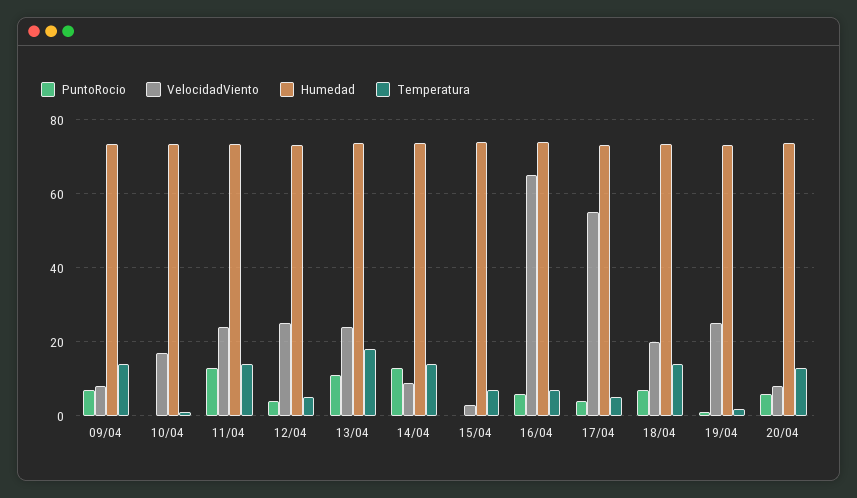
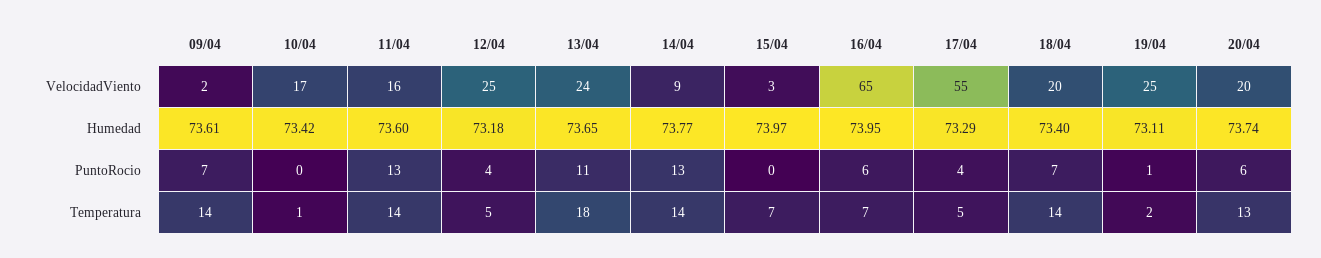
VelocidadViento, 09/04: 8 -> 2
VelocidadViento, 11/04: 24 -> 16
VelocidadViento, 20/04: 8 -> 20

